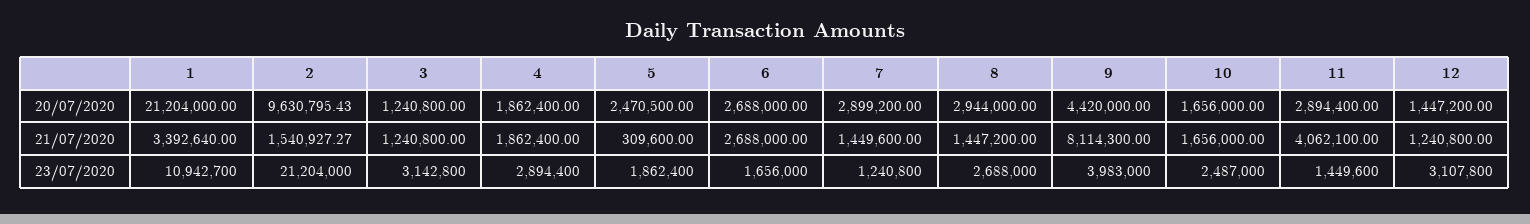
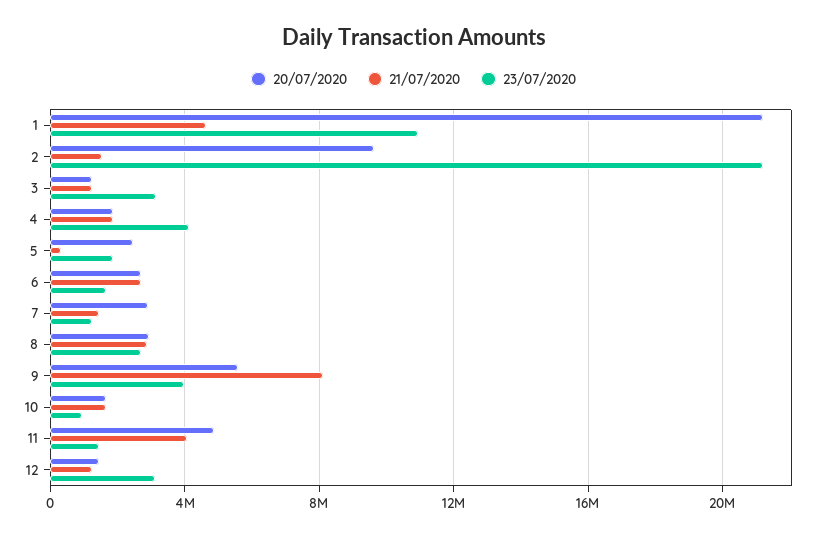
20/07/2020, 9: 4420000 -> 5500000
20/07/2020, 11: 2894400 -> 5000000
21/07/2020, 1: 3392640 -> 4500000
21/07/2020, 8: 1447200 -> 3000000
23/07/2020, 4: 2894400 -> 4000000
23/07/2020, 10: 2487000 -> 1000000

